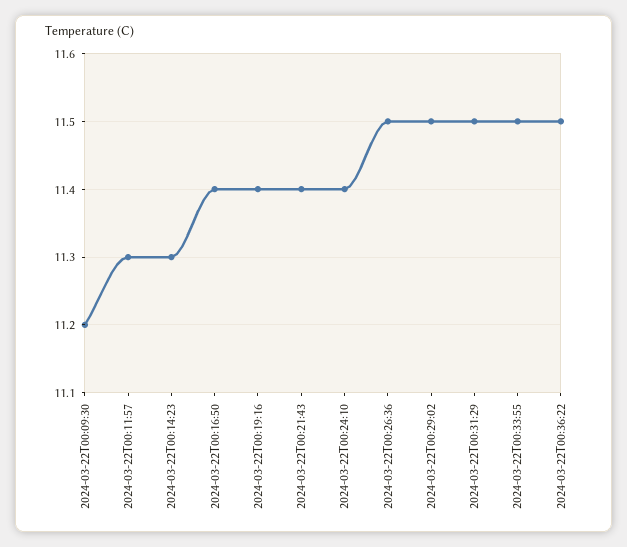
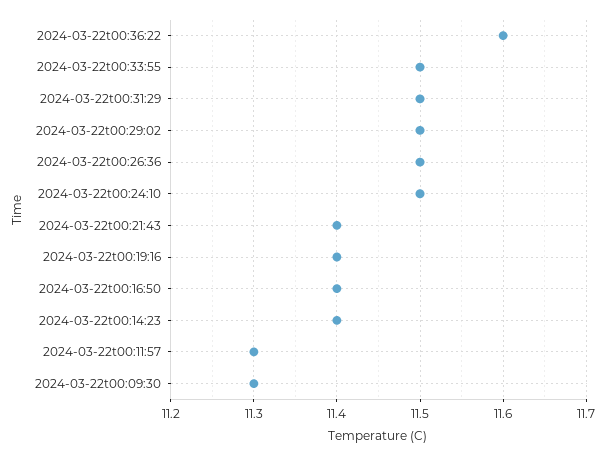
2024-03-22T00:09:30: 11.2 -> 11.3
2024-03-22T00:14:23: 11.3 -> 11.4
2024-03-22T00:24:10: 11.4 -> 11.5
2024-03-22T00:36:22: 11.5 -> 11.6

